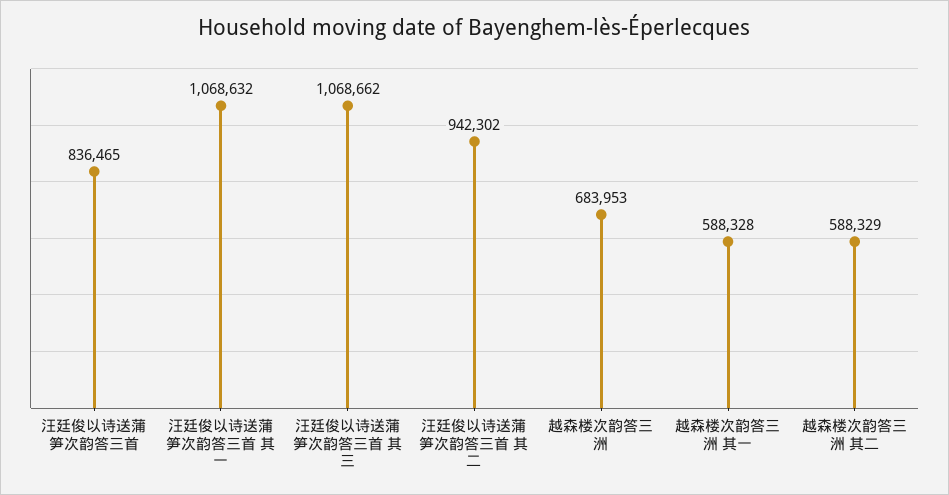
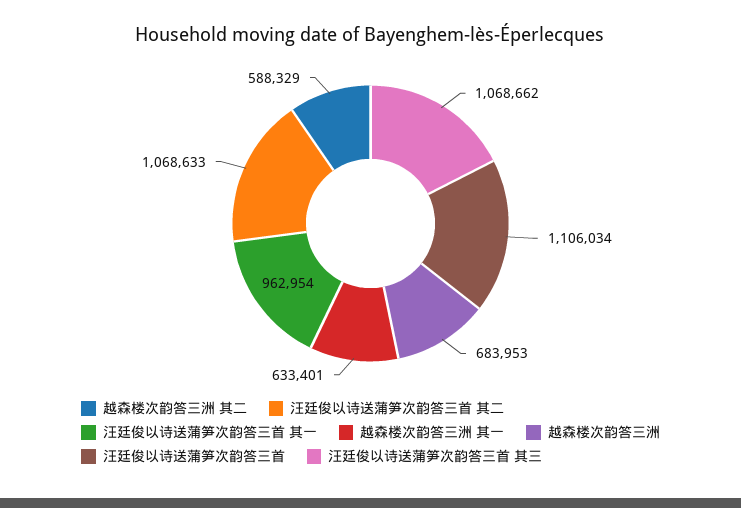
汪廷俊以诗送蒲笋次韵答三首: 836465 -> 1106034
汪廷俊以诗送蒲笋次韵答三首 其一: 1068632 -> 962954
汪廷俊以诗送蒲笋次韵答三首 其二: 942302 -> 1068633
越森楼次韵答三洲 其一: 588328 -> 633401

